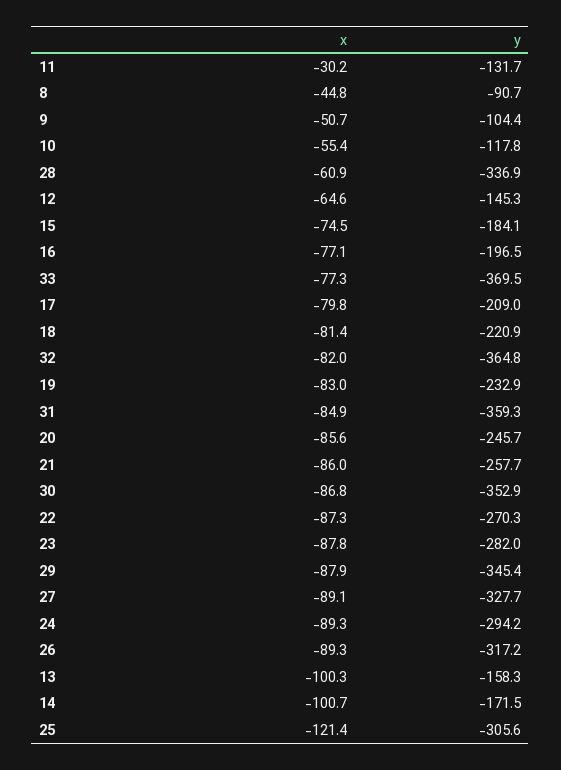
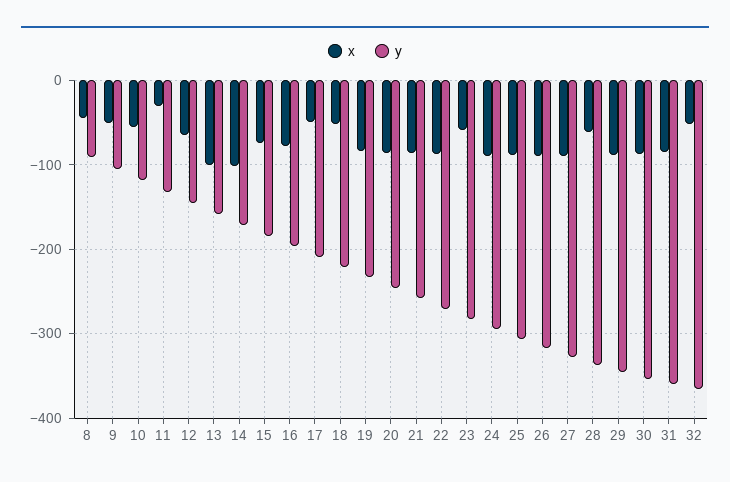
x, 33: -77.3 -> none
y, 33: -369.5 -> none
x, 17: -79.8 -> -50
x, 18: -81.4 -> -50
x, 32: -82 -> -50
x, 23: -87.8 -> -60
x, 25: -121.4 -> -90

